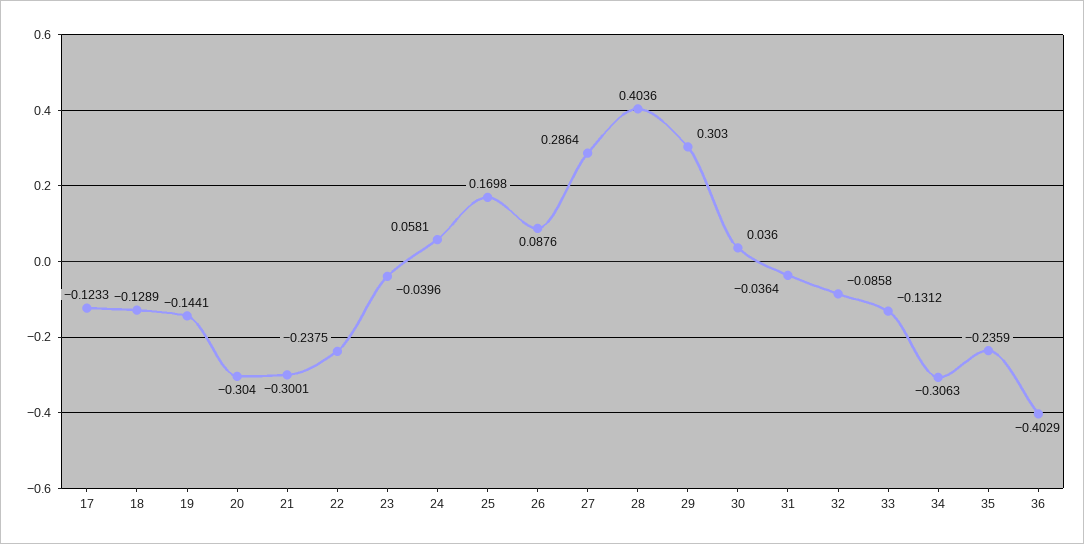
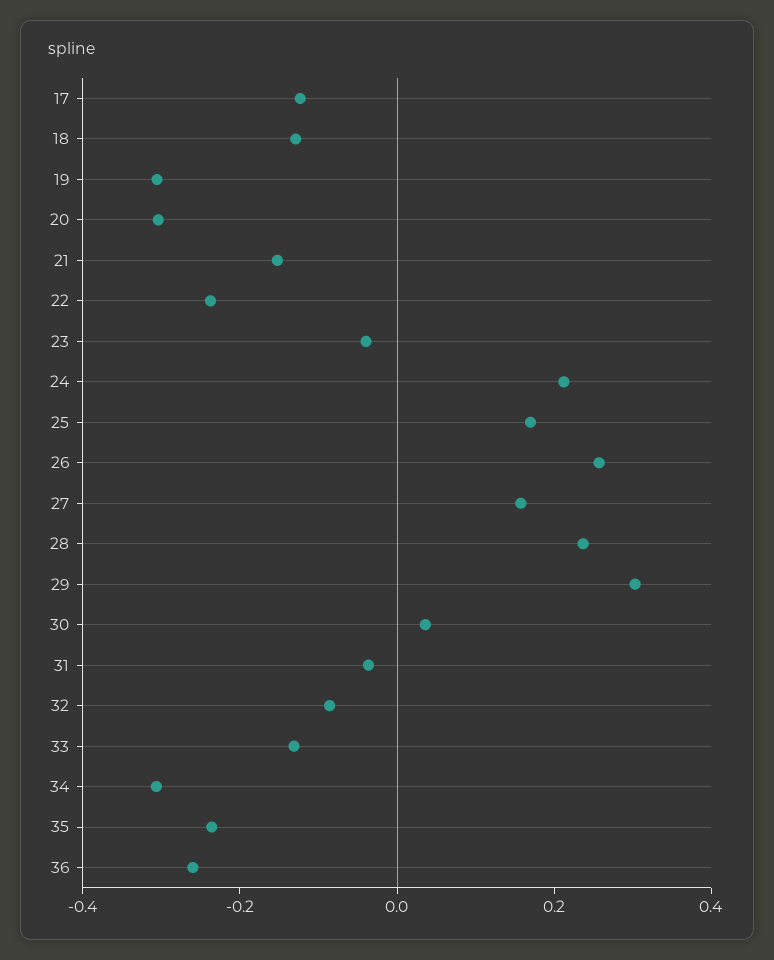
19: -0.1441 -> -0.3
21: -0.3001 -> -0.15
24: 0.0581 -> 0.2
26: 0.0876 -> 0.25
27: 0.2864 -> 0.15
28: 0.4036 -> 0.25
36: -0.4029 -> -0.25

